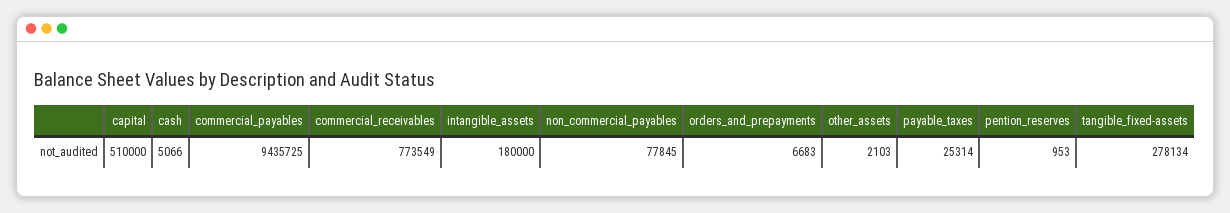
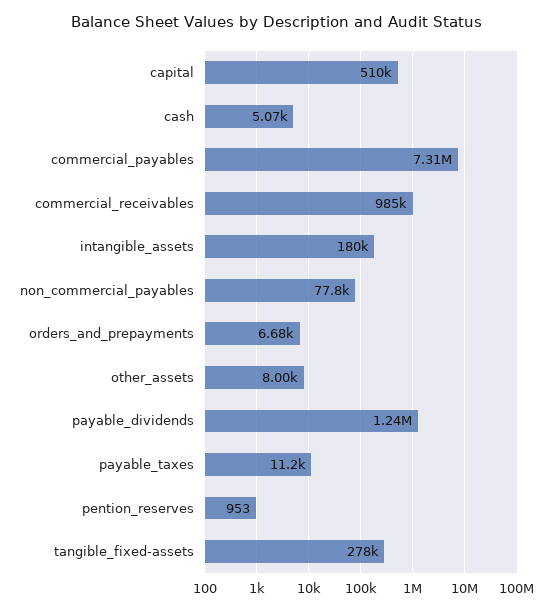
commercial_payables: 9435725 -> 7310000
commercial_receivables: 773549 -> 985000
other_assets: 2103 -> 8000
payable_taxes: 25314 -> 11200
payable_dividends: none -> 1240000

